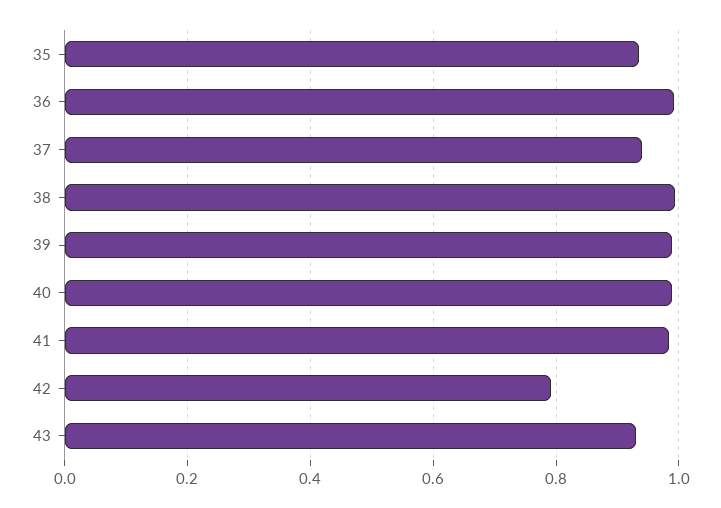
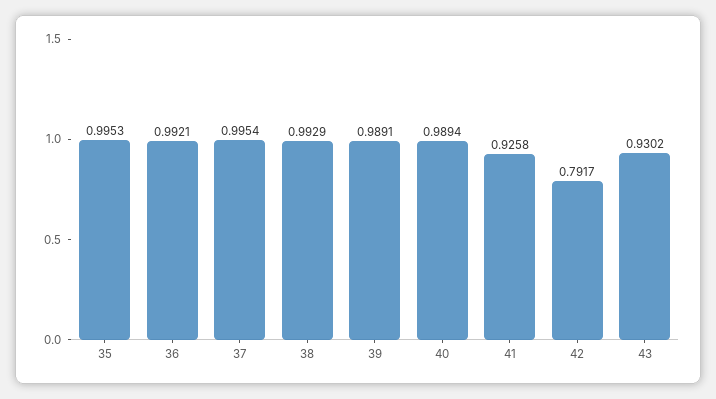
35: 0.94 -> 0.9953
37: 0.94 -> 0.9954
41: 0.98 -> 0.9258

